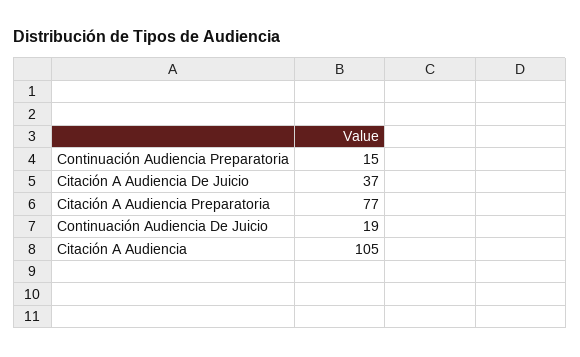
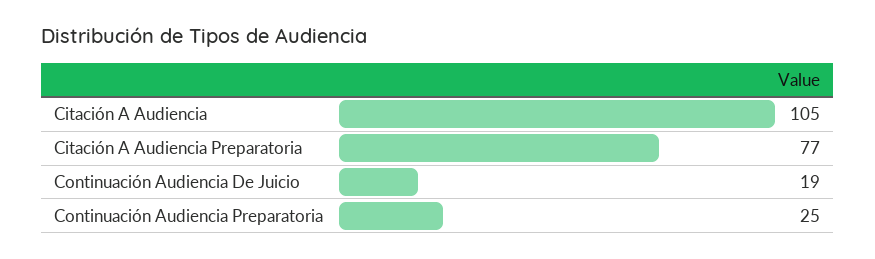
Continuación Audiencia Preparatoria: 15 -> 25
Citación A Audiencia De Juicio: 37 -> none

